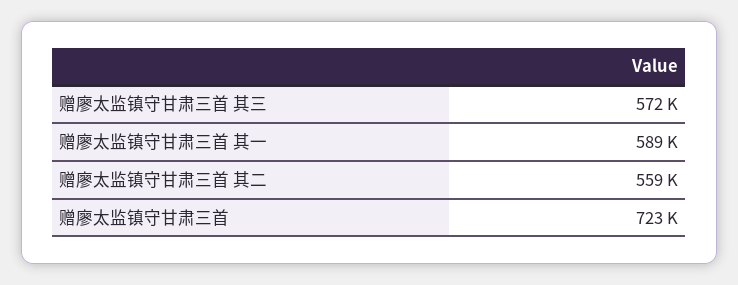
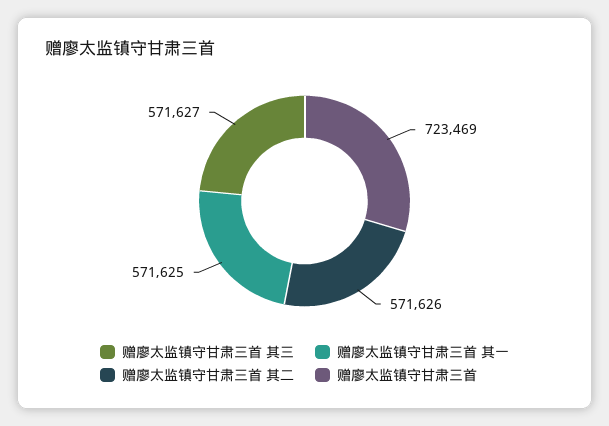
赠廖太监镇守甘肃三首 其一: 589000 -> 571625
赠廖太监镇守甘肃三首 其二: 559000 -> 571626

